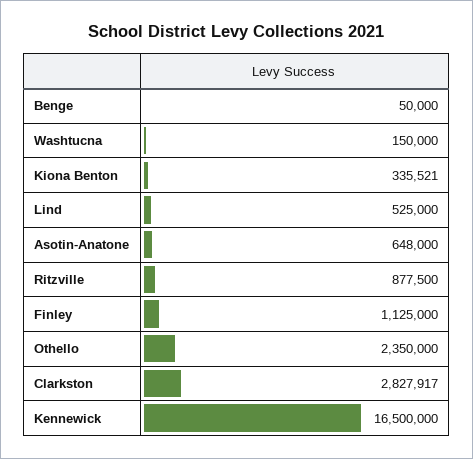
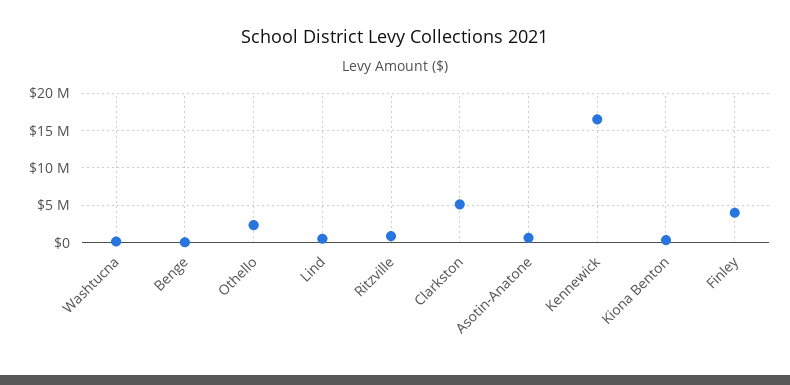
Finley: 1125000 -> 4000000
Clarkston: 2827917 -> 5000000

